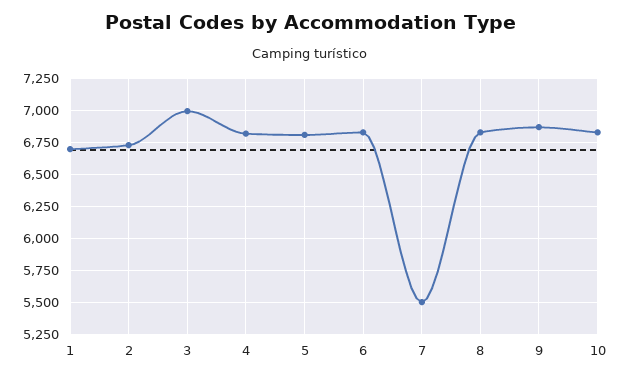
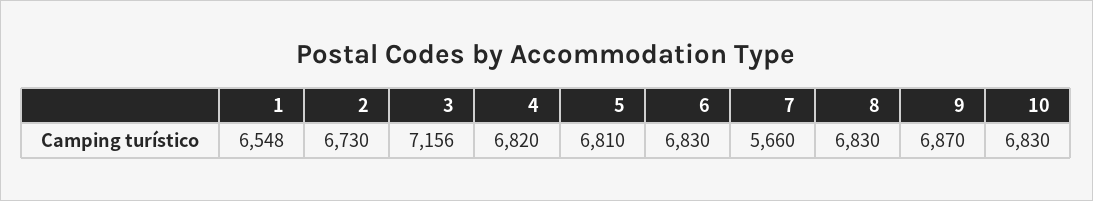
1: 6700 -> 6548
3: 7000 -> 7156
7: 5500 -> 5660

